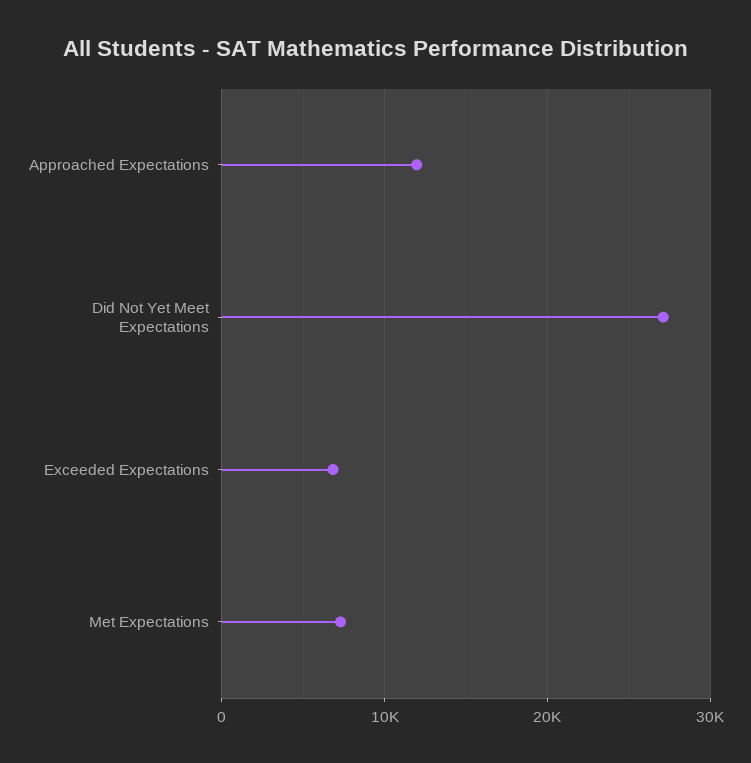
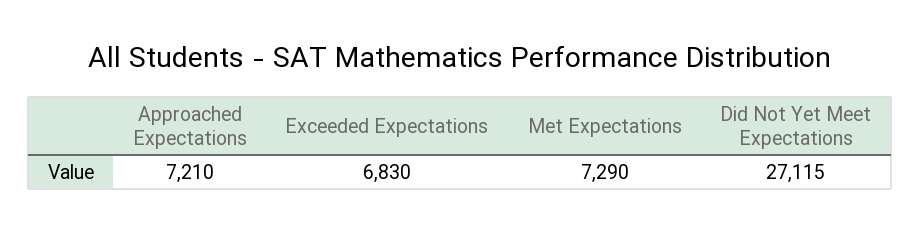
Approached Expectations: 12000 -> 7210

